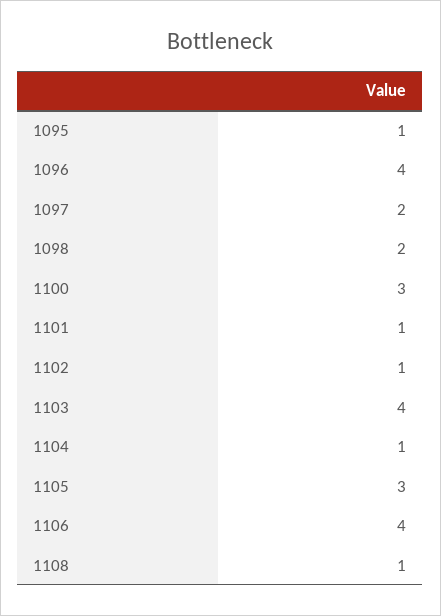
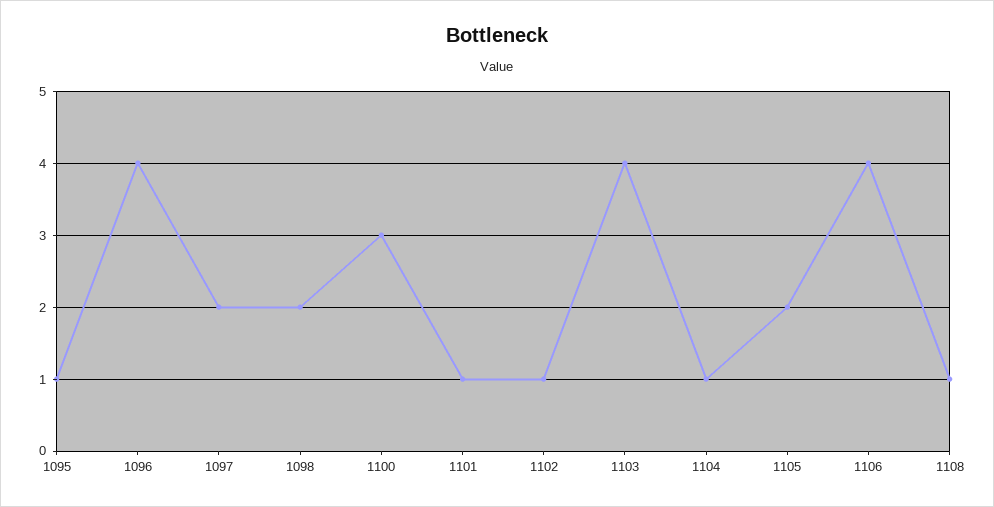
1105: 3 -> 2

